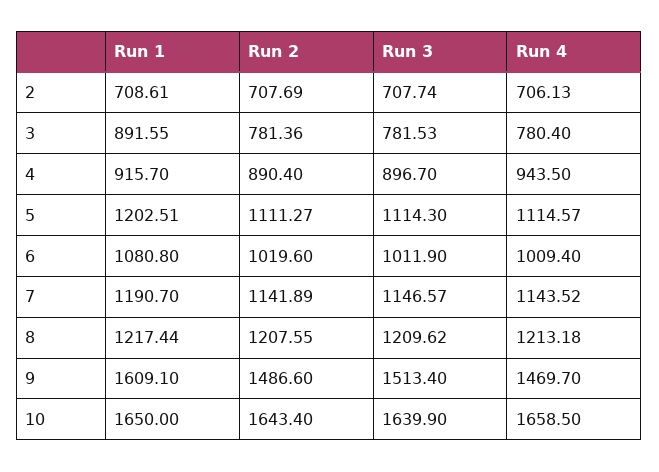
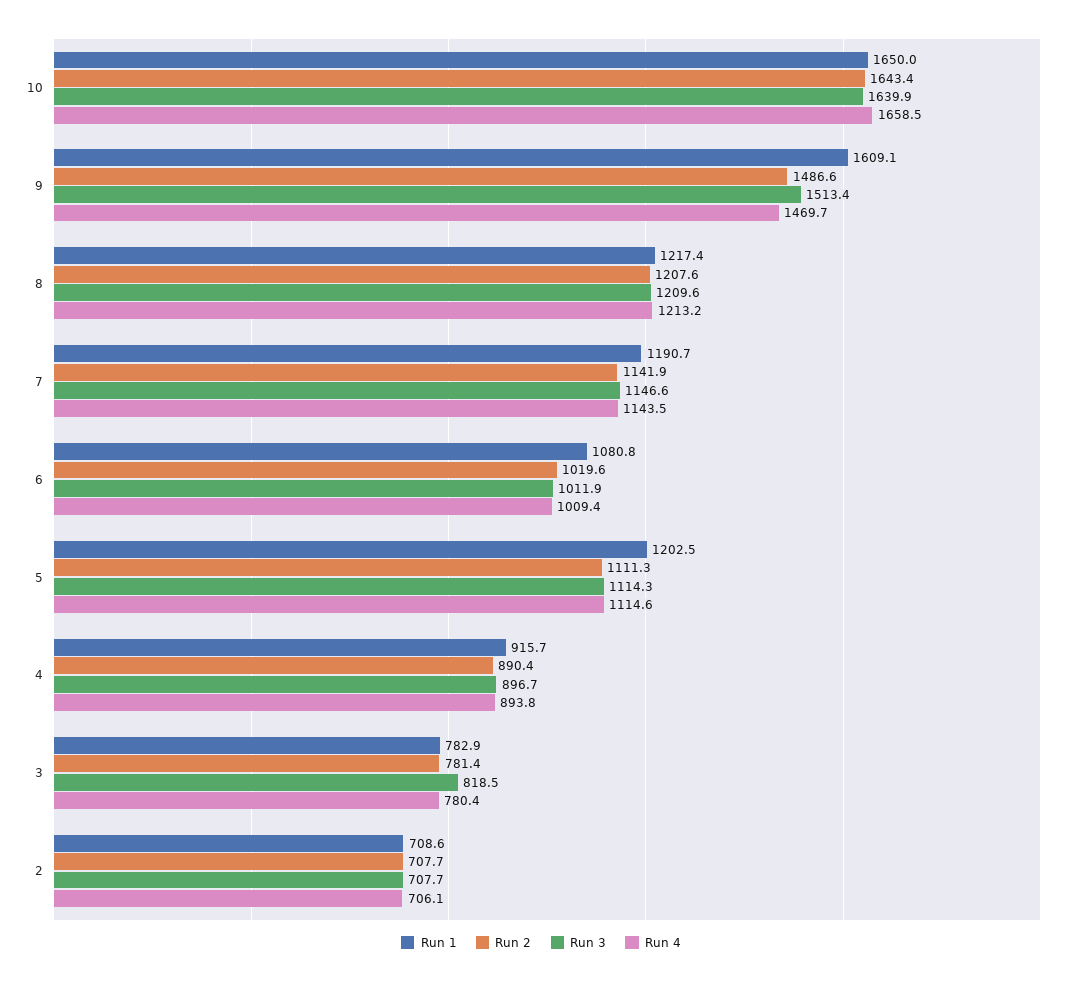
Run 1, 3: 891.55 -> 782.9
Run 3, 3: 781.53 -> 818.5
Run 4, 4: 943.5 -> 893.8

